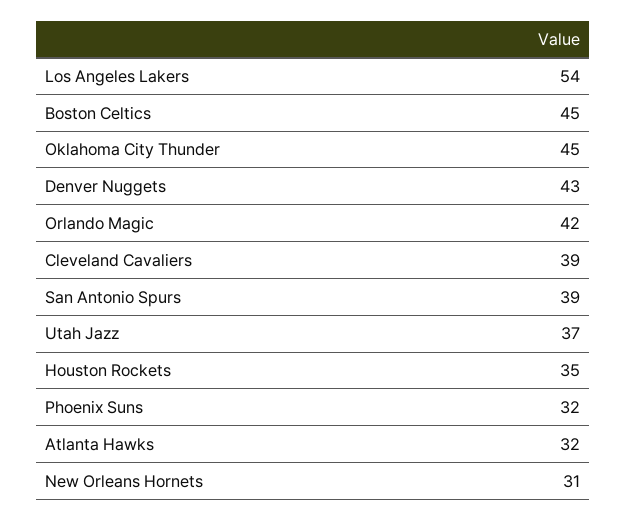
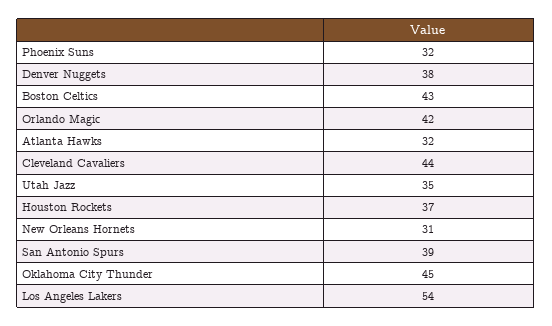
Boston Celtics: 45 -> 43
Denver Nuggets: 43 -> 38
Cleveland Cavaliers: 39 -> 44
Utah Jazz: 37 -> 35
Houston Rockets: 35 -> 37

